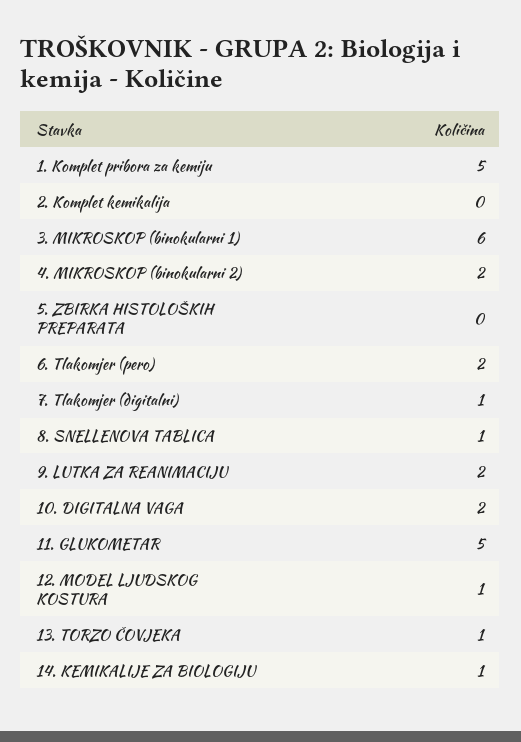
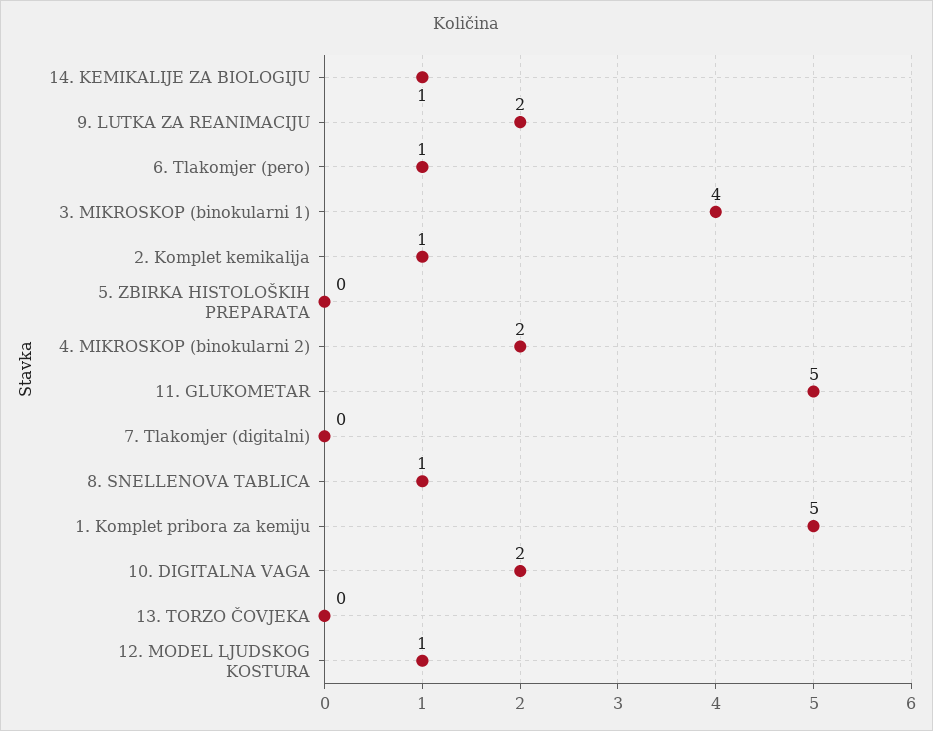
2. Komplet kemikalija: 0 -> 1
3. MIKROSKOP (binokularni 1): 6 -> 4
6. Tlakomjer (pero): 2 -> 1
7. Tlakomjer (digitalni): 1 -> 0
13. TORZO ČOVJEKA: 1 -> 0

